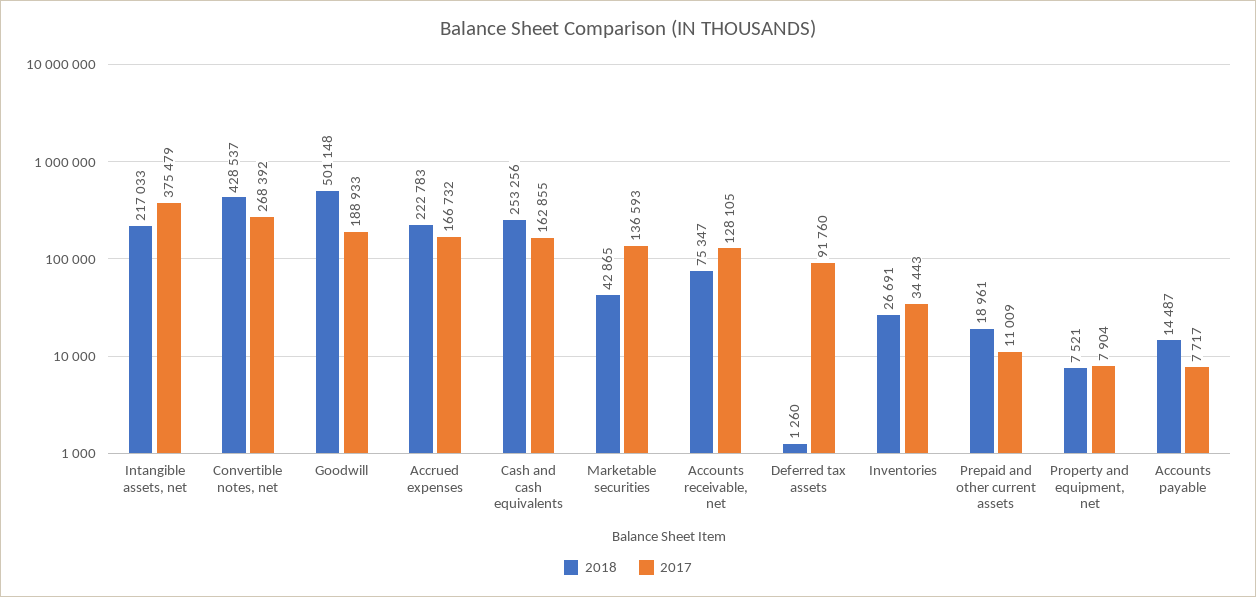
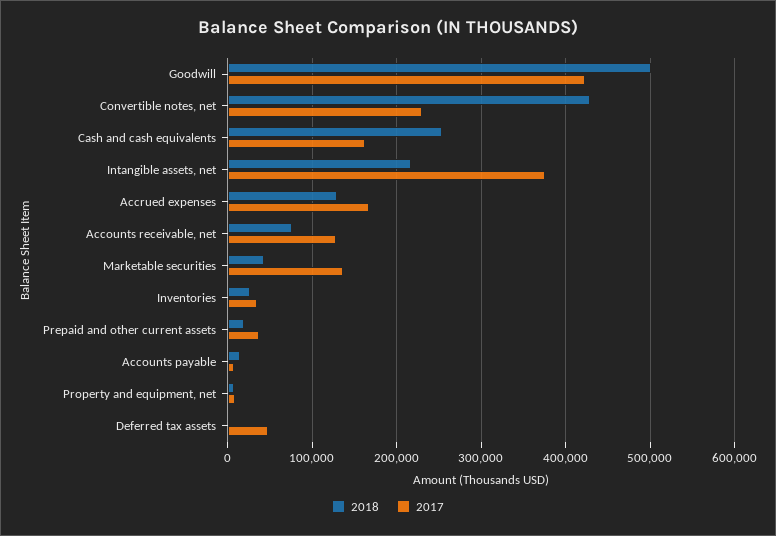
2017, Convertible notes, net: 268392 -> 230000
2017, Goodwill: 188933 -> 420000
2018, Accrued expenses: 222783 -> 130000
2017, Deferred tax assets: 91760 -> 50000
2017, Prepaid and other current assets: 11009 -> 40000

